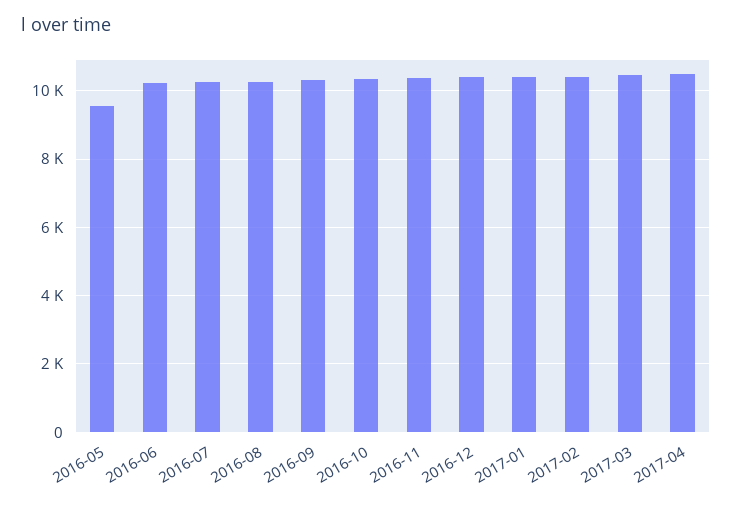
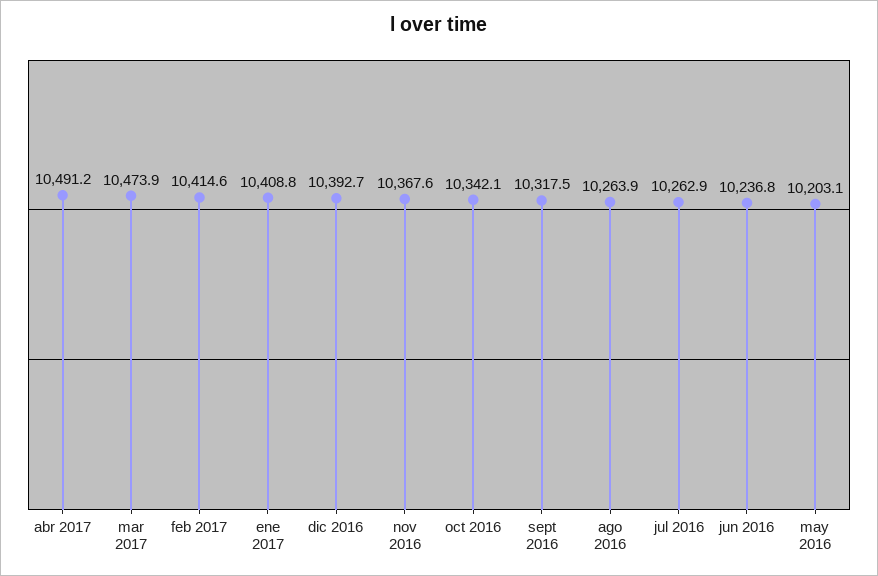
2016-05: 9600 -> 10203.1

